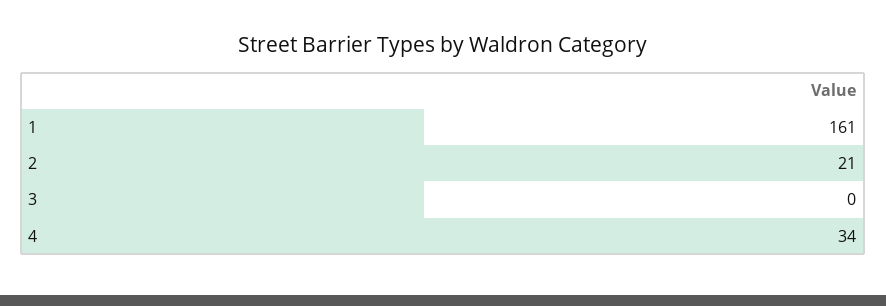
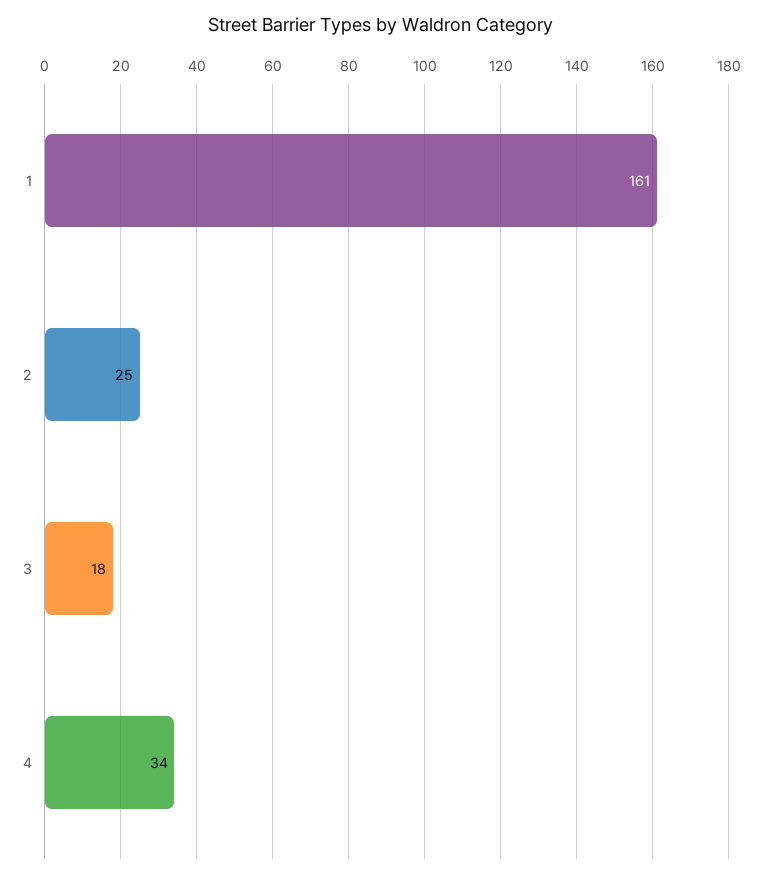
2: 21 -> 25
3: 0 -> 18

